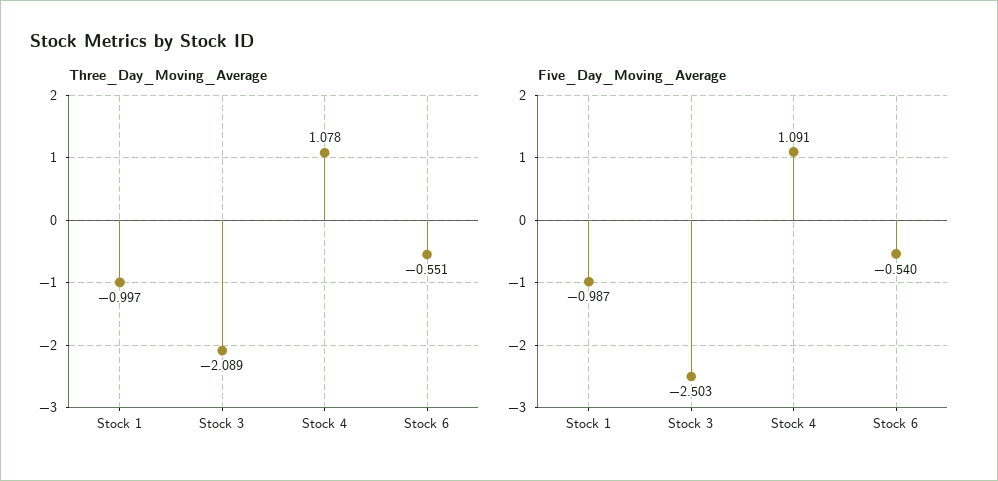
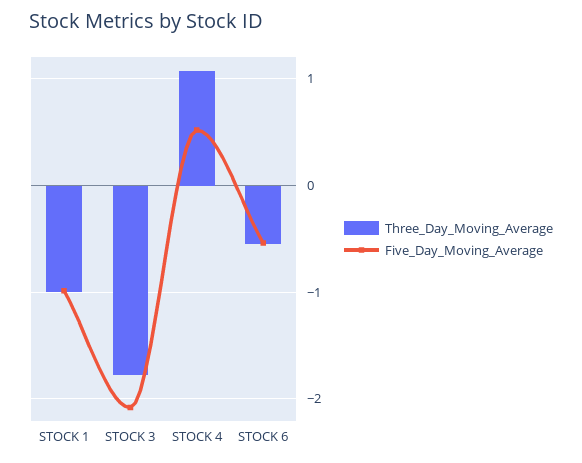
Three_Day_Moving_Average, Stock 3: -2.089 -> -1.8
Five_Day_Moving_Average, Stock 3: -2.503 -> -2.1
Five_Day_Moving_Average, Stock 4: 1.091 -> 0.5

